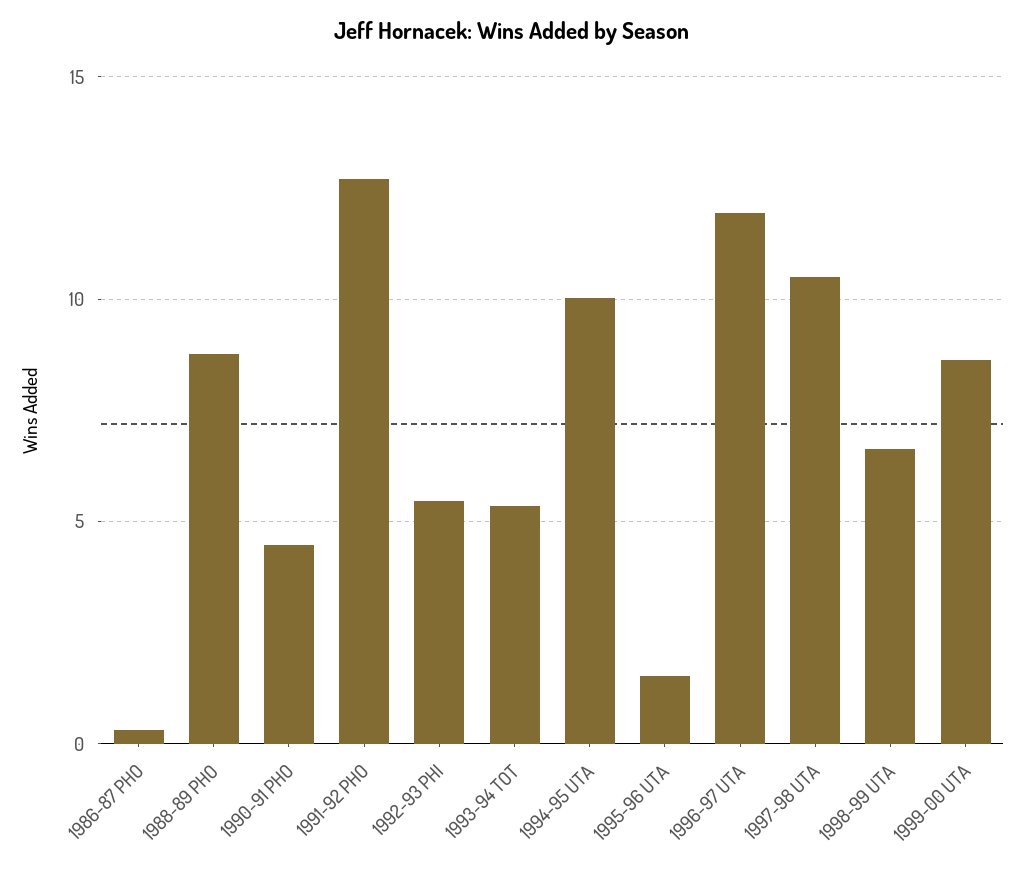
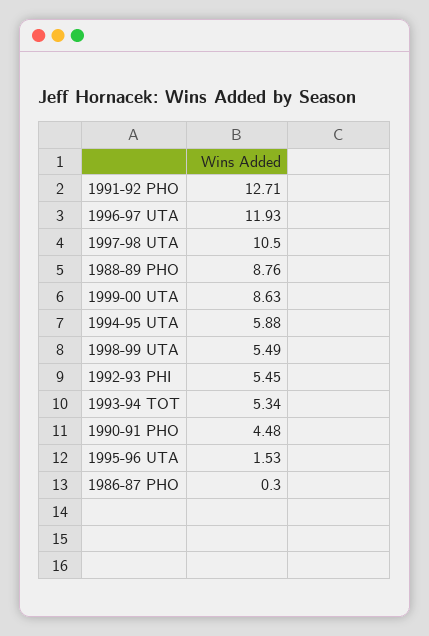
1994-95 UTA: 10 -> 5.88
1998-99 UTA: 6.5 -> 5.49

